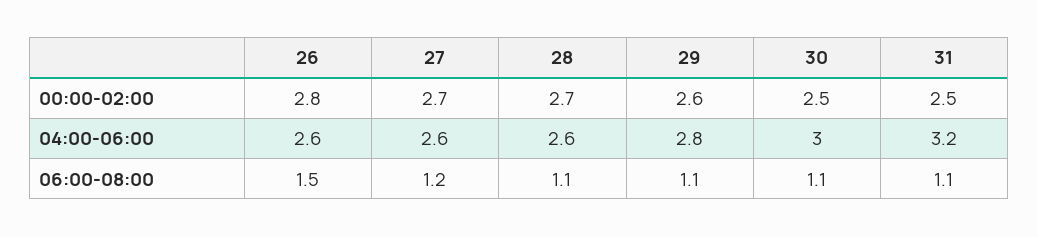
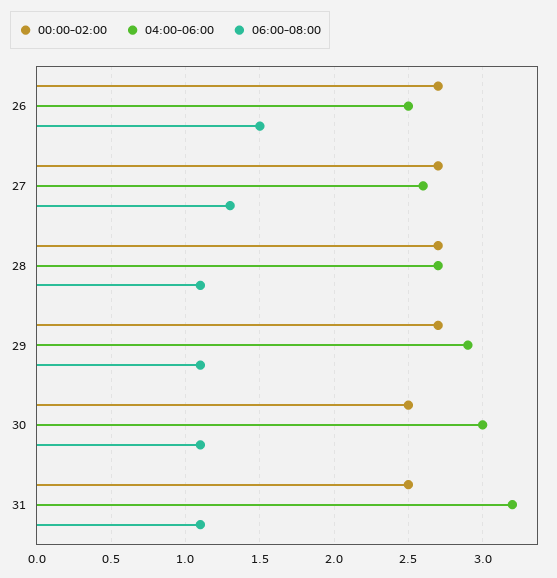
00:00-02:00, 26: 2.8 -> 2.7
00:00-02:00, 29: 2.6 -> 2.7
04:00-06:00, 26: 2.6 -> 2.5
04:00-06:00, 28: 2.6 -> 2.7
04:00-06:00, 29: 2.8 -> 2.9
06:00-08:00, 27: 1.2 -> 1.3

